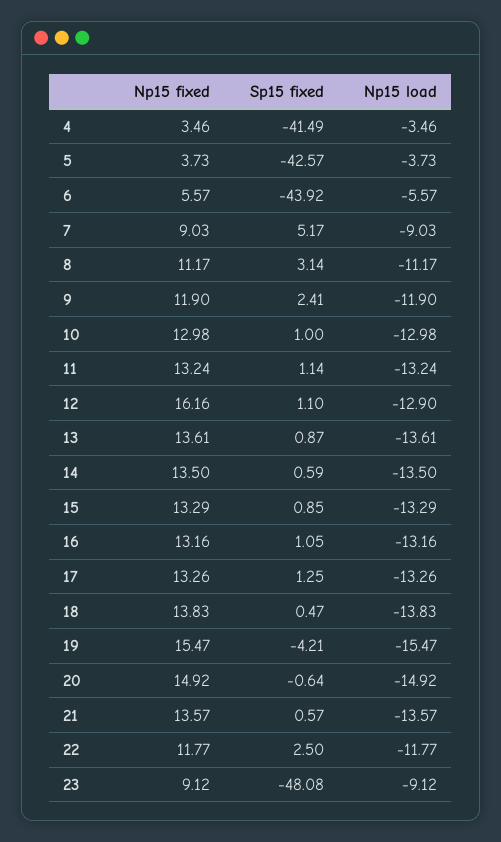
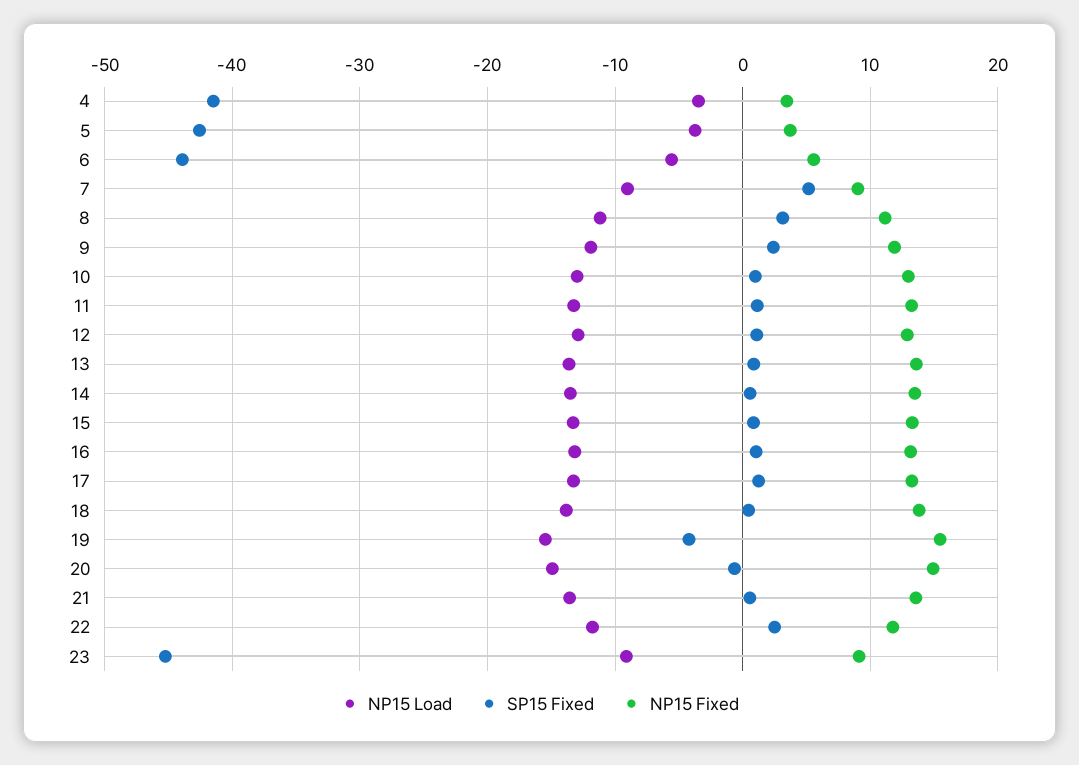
Np15 fixed, 12: 16.16 -> 13
Sp15 fixed, 23: -48.08 -> -45

